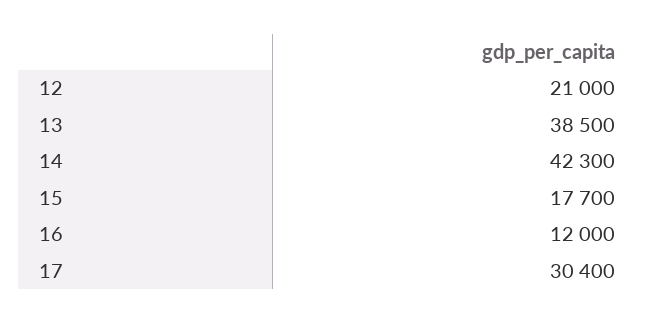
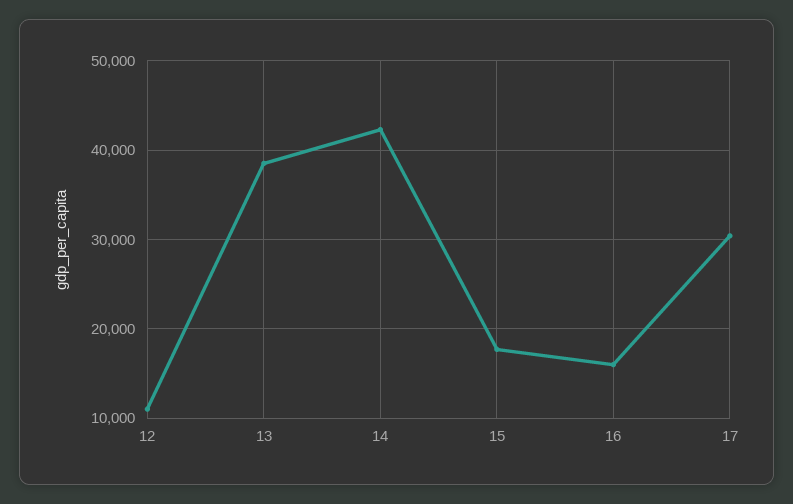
12: 21000 -> 11000
16: 12000 -> 16000

